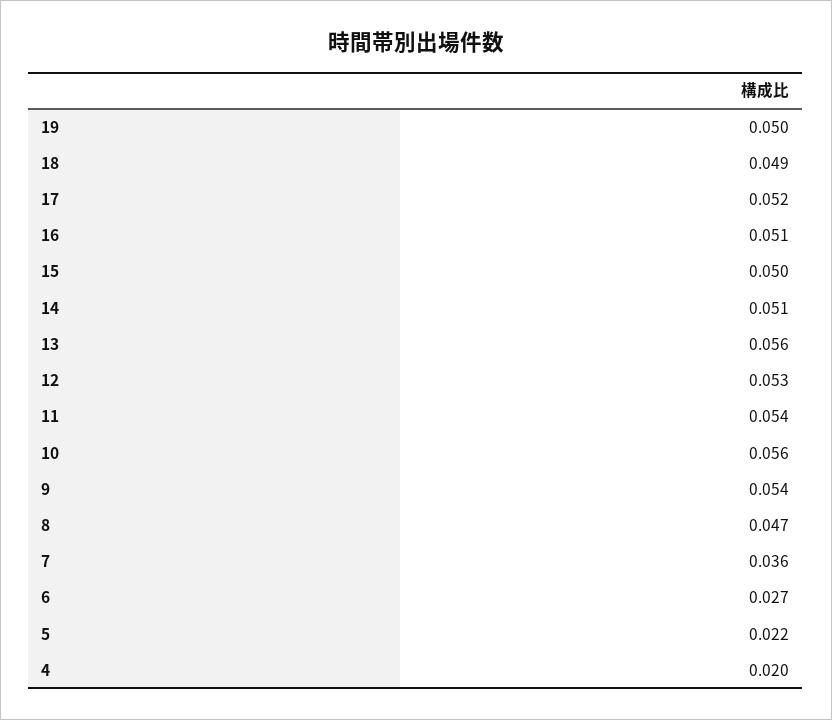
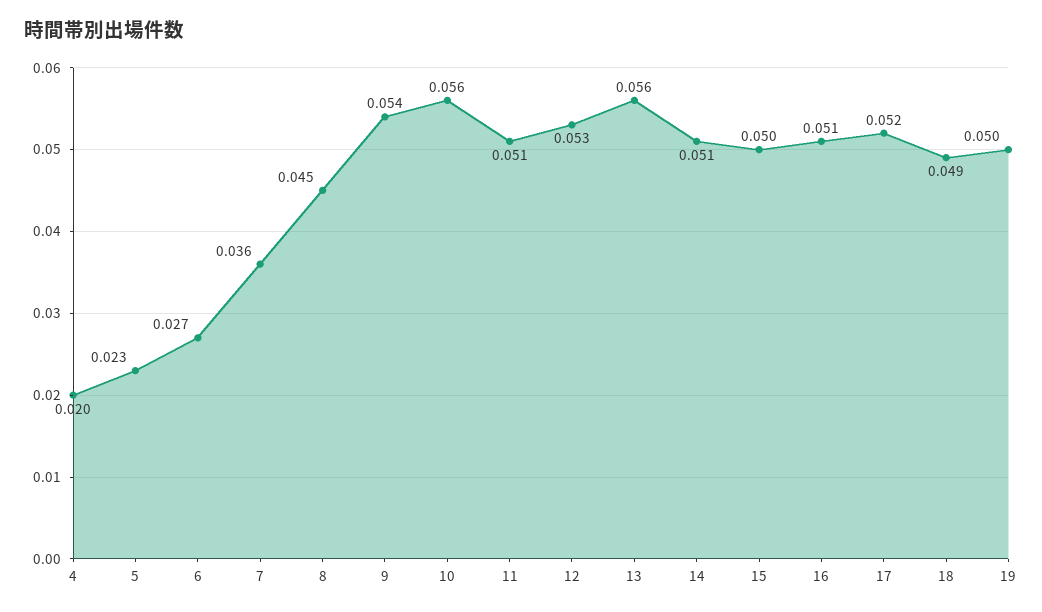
11: 0.054 -> 0.051
8: 0.047 -> 0.045
5: 0.022 -> 0.023

